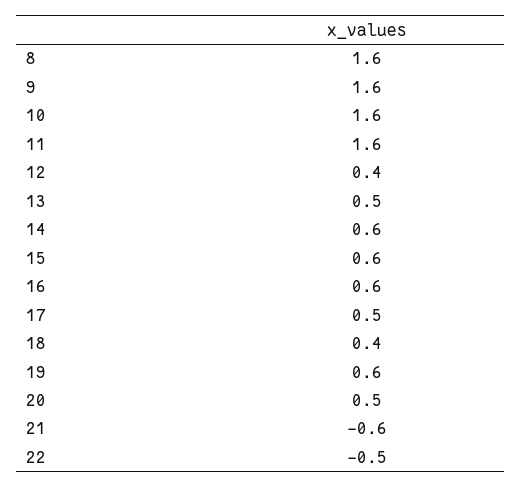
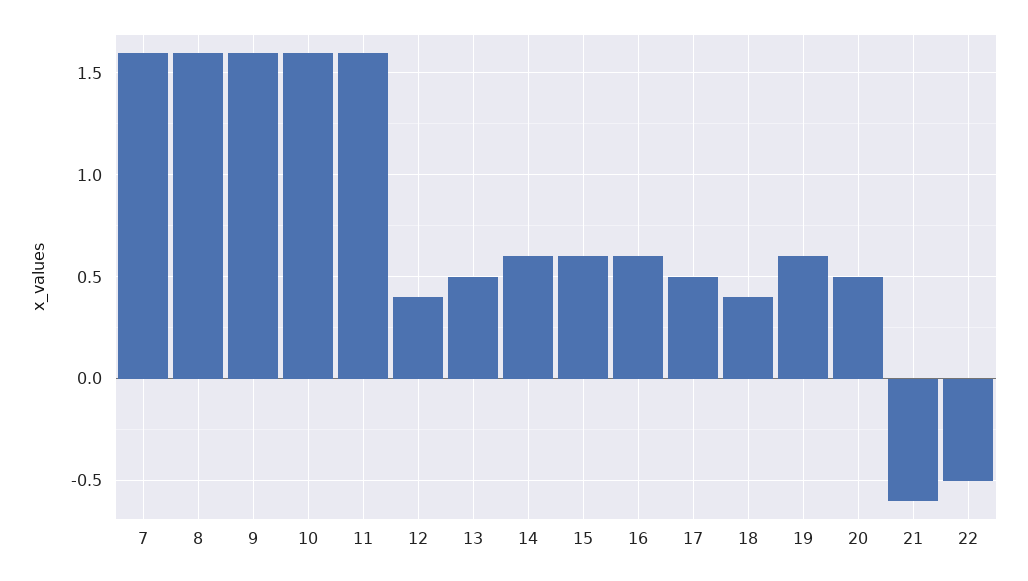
7: none -> 1.6

